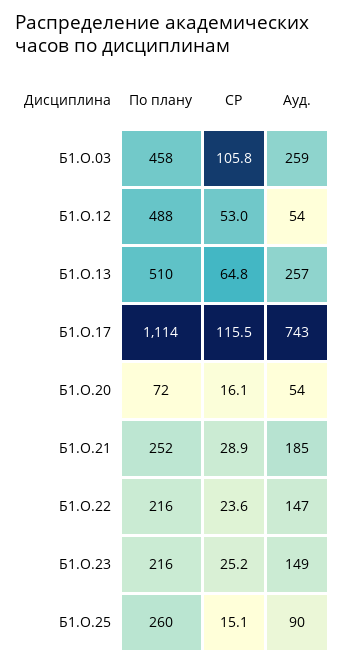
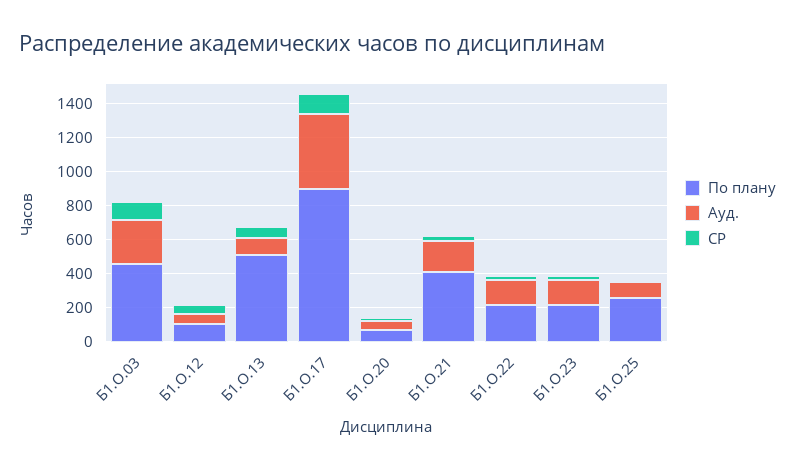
По плану, Б1.О.12: 488 -> 100
Ауд., Б1.О.13: 257 -> 100
По плану, Б1.О.17: 1114 -> 900
Ауд., Б1.О.17: 743 -> 450
По плану, Б1.О.21: 252 -> 400

